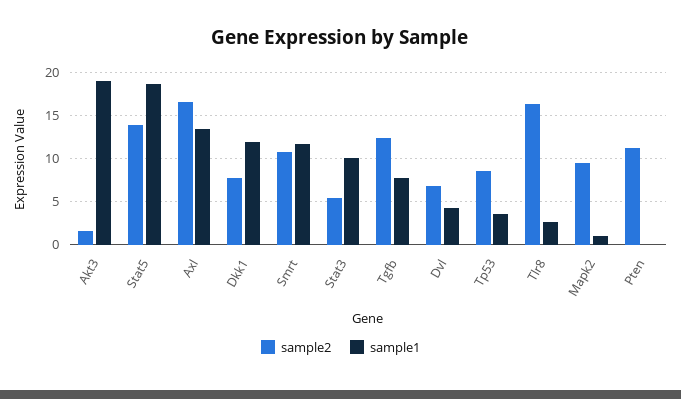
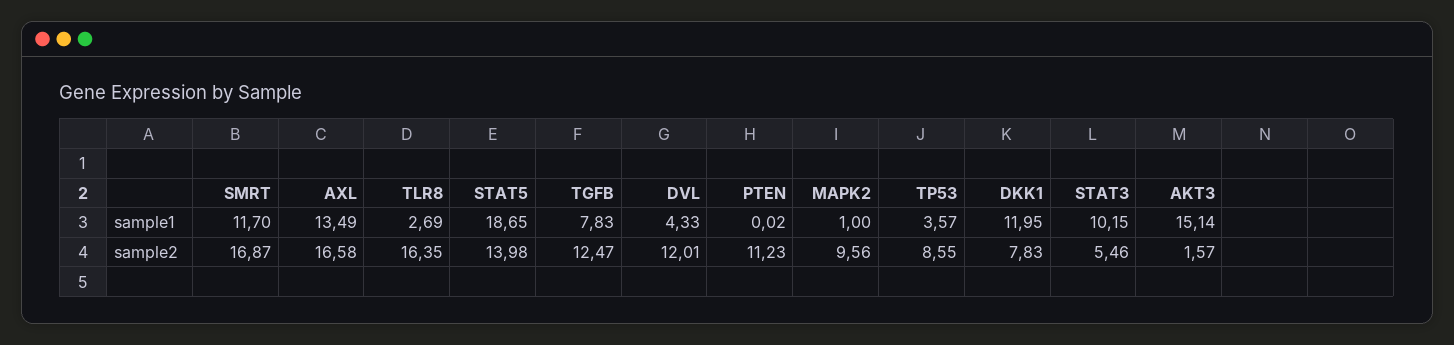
sample1, Akt3: 19 -> 15.14
sample2, Smrt: 11 -> 16.87
sample2, Dvl: 7 -> 12.01

